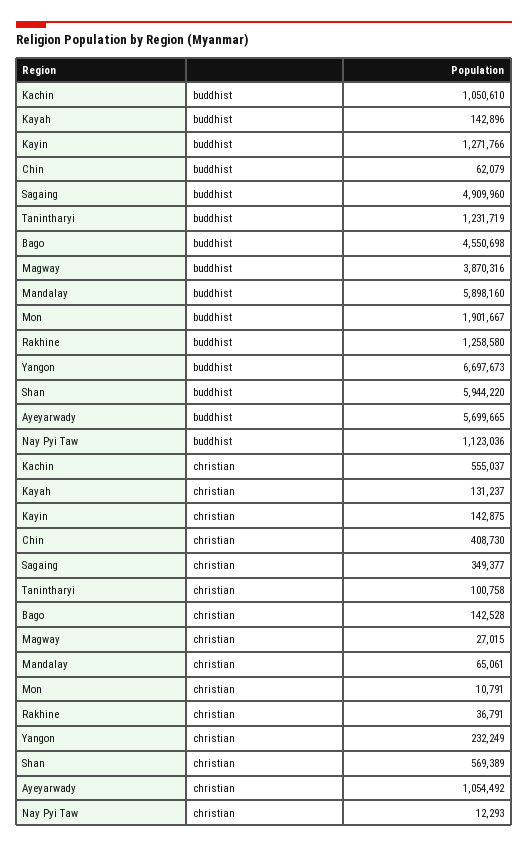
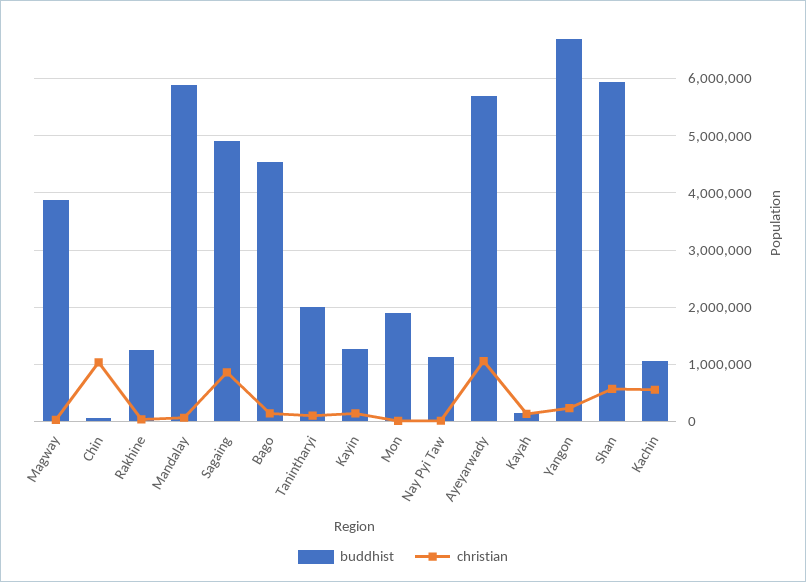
buddhist, Tanintharyi: 1231719 -> 2000000
christian, Chin: 408730 -> 1000000
christian, Sagaing: 349377 -> 800000

